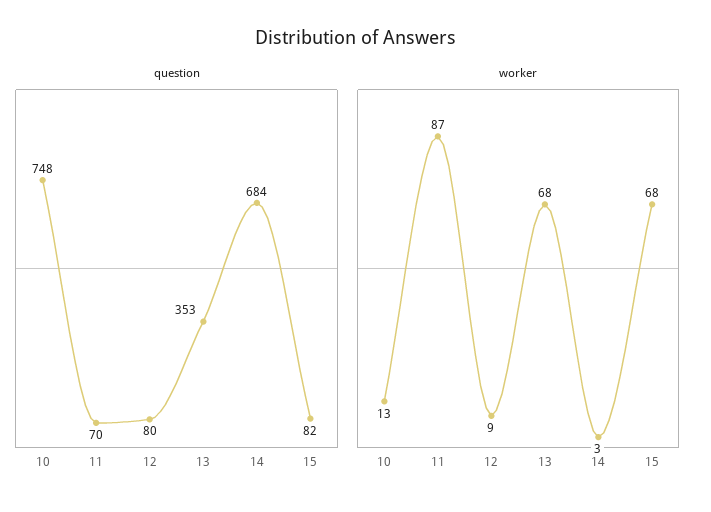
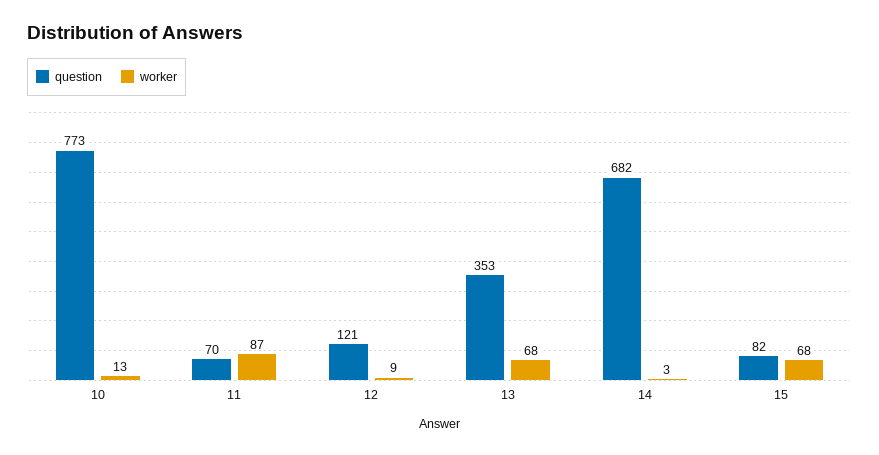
question, 10: 748 -> 773
question, 12: 80 -> 121
question, 14: 684 -> 682

